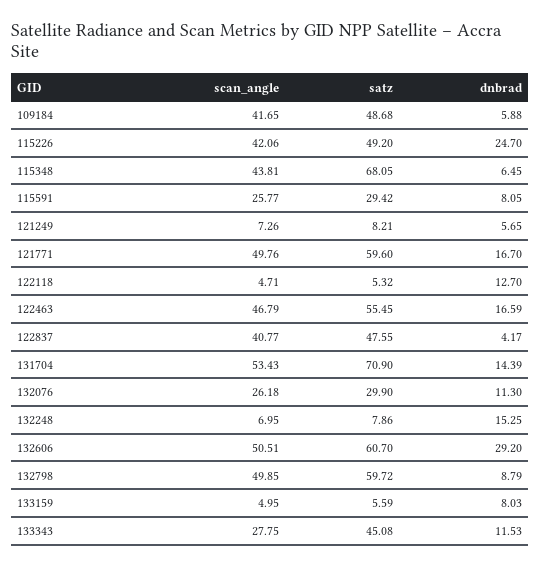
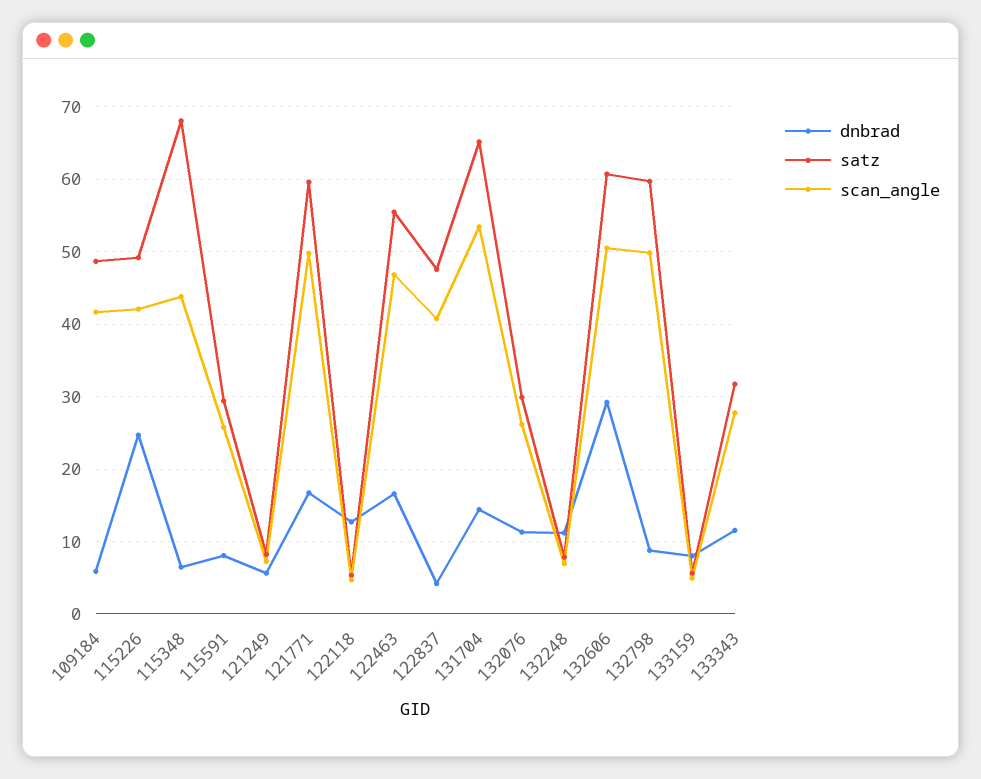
satz, 131704: 70.9 -> 65
dnbrad, 132248: 15.25 -> 11
satz, 133343: 45.08 -> 32

